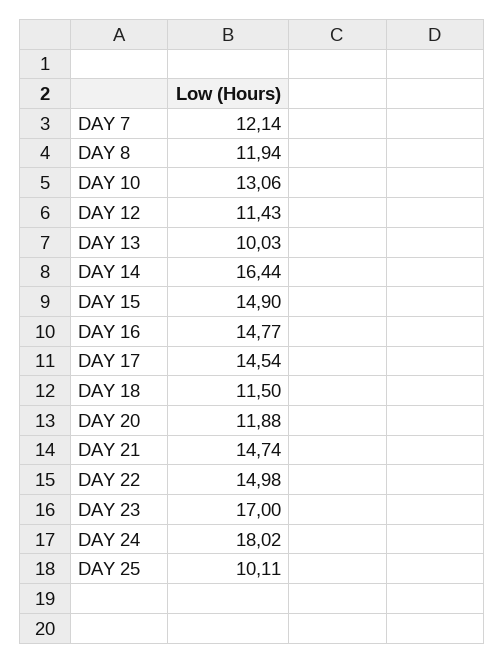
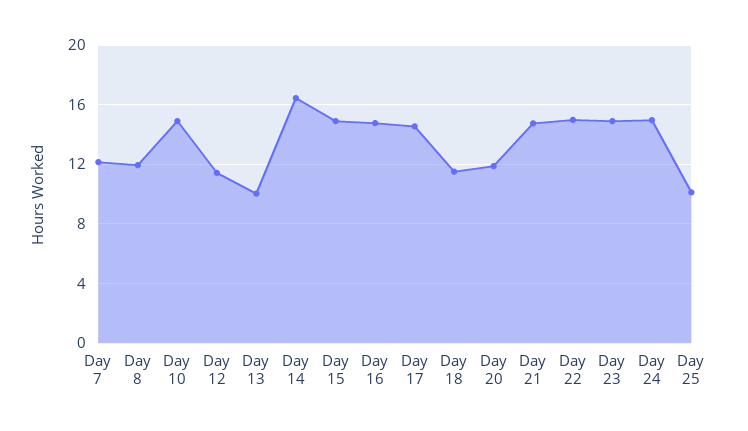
DAY 10: 13.06 -> 15
DAY 23: 17 -> 15
DAY 24: 18.02 -> 15

